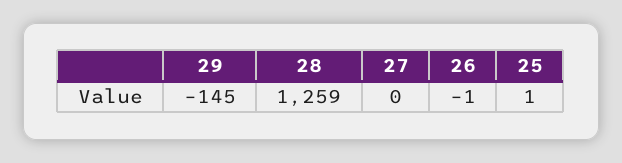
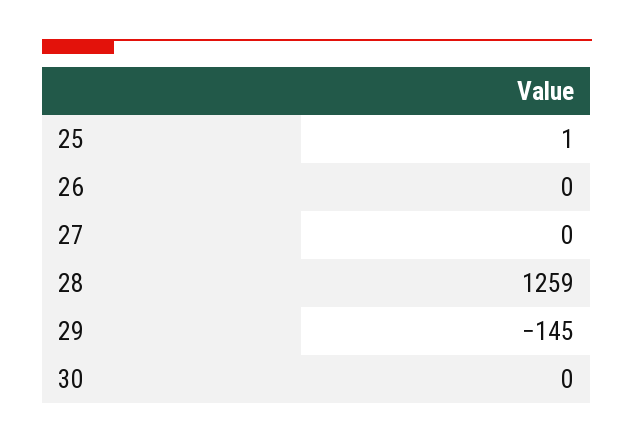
26: -1 -> 0
30: none -> 0

